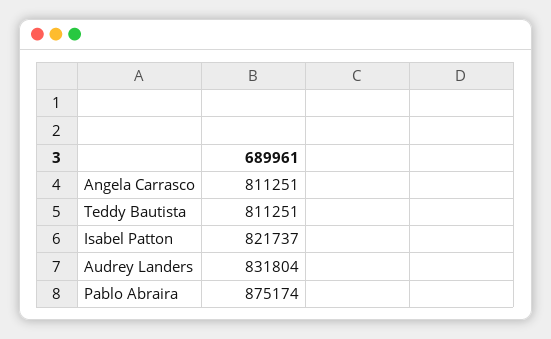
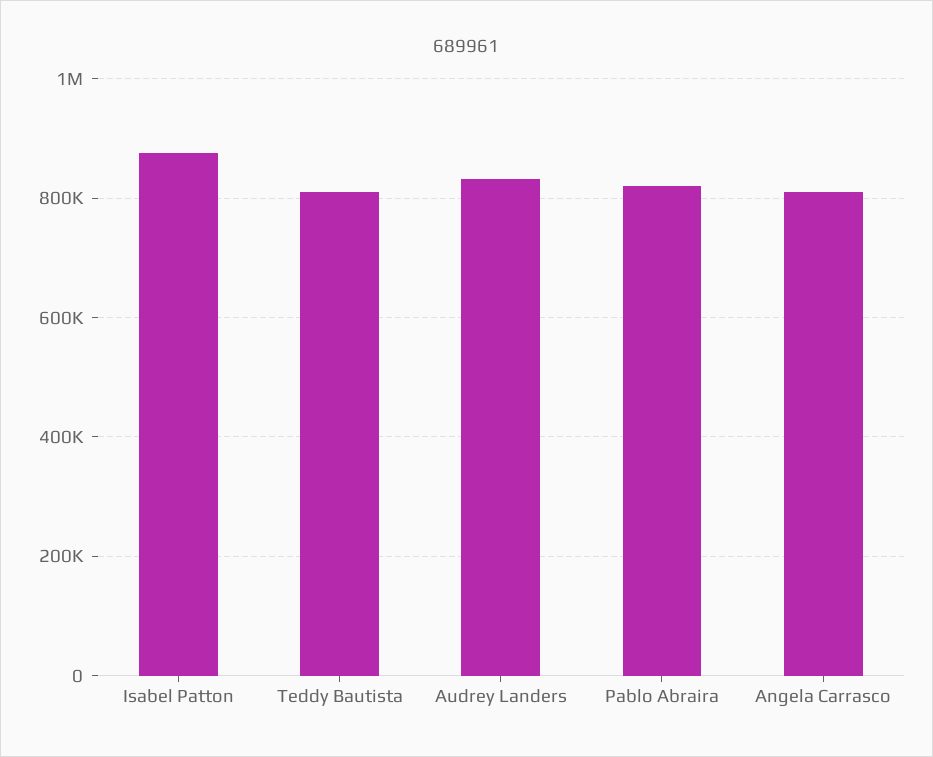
Isabel Patton: 821737 -> 880000
Pablo Abraira: 875174 -> 820000

